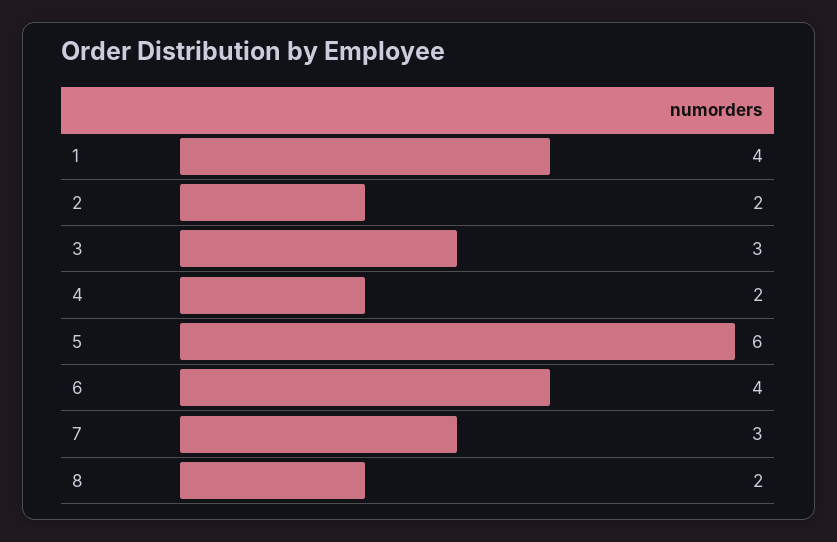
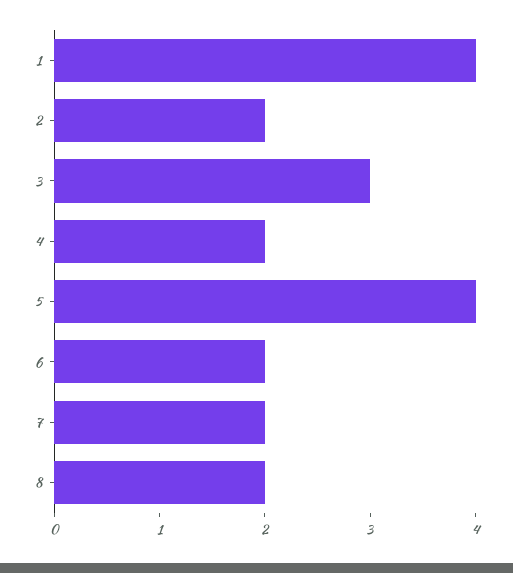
5: 6 -> 4
6: 4 -> 2
7: 3 -> 2

